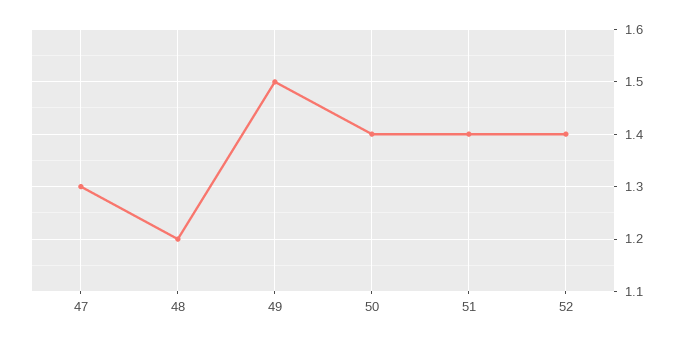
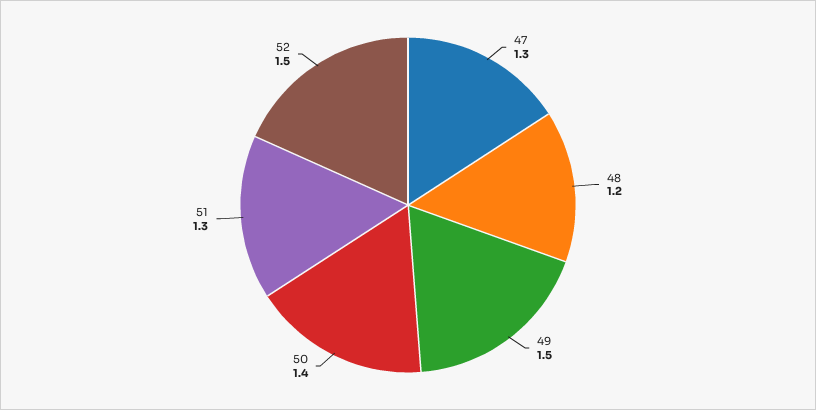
51: 1.4 -> 1.3
52: 1.4 -> 1.5

